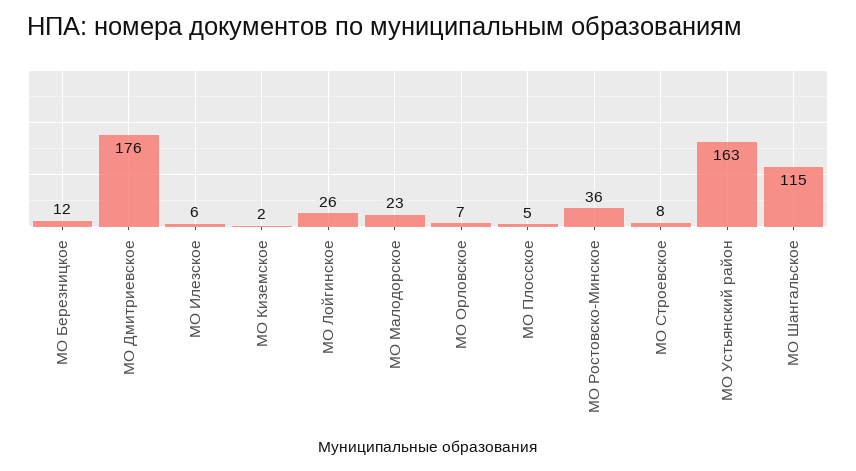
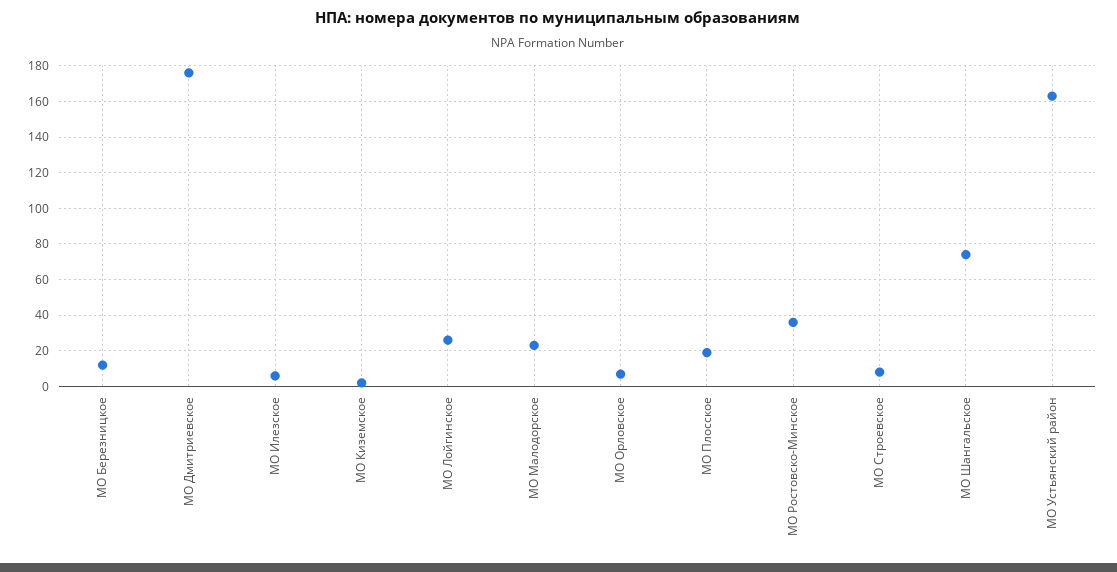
МО Плосское: 5 -> 20
МО Шангальское: 115 -> 75

